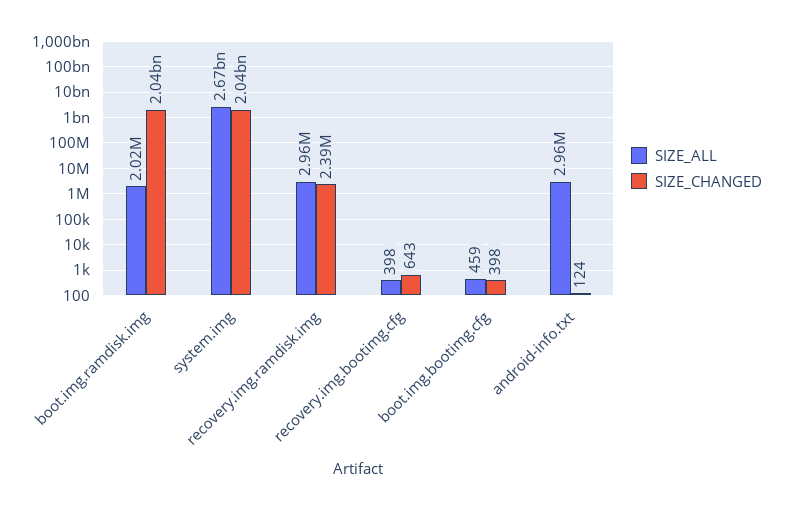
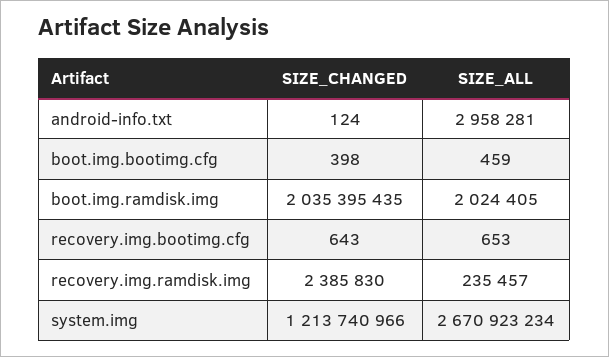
SIZE_CHANGED, system.img: 2040000000 -> 1213740966
SIZE_ALL, recovery.img.ramdisk.img: 2960000 -> 235457
SIZE_ALL, recovery.img.bootimg.cfg: 398 -> 653

